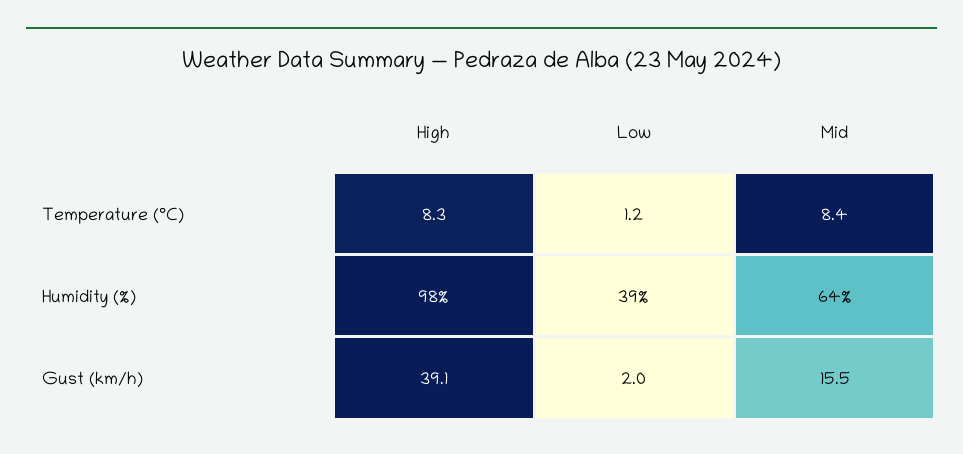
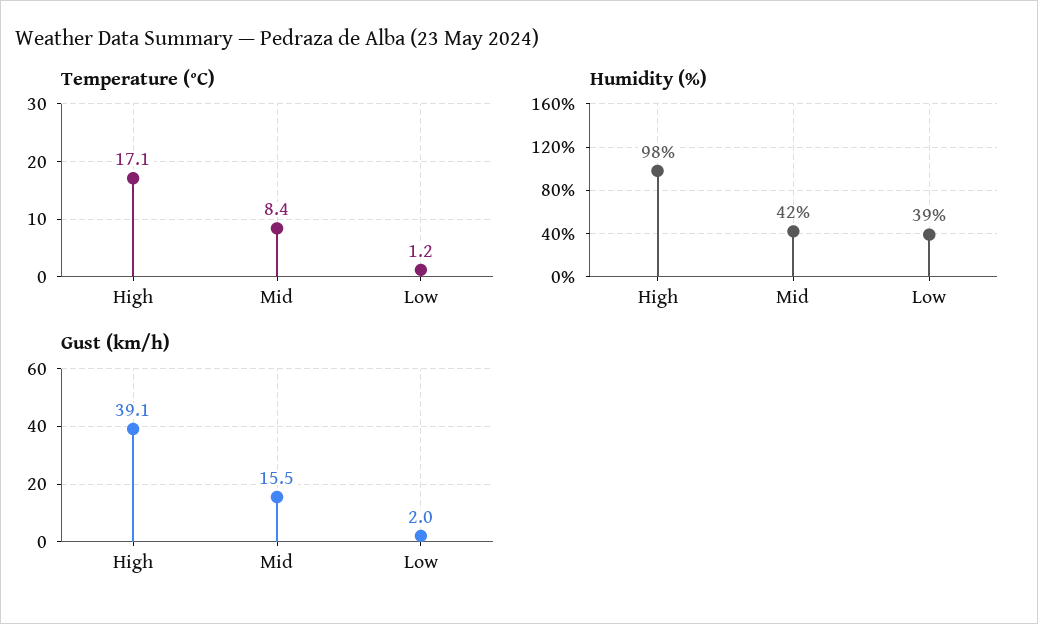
Temperature (°C), High: 8.3 -> 17.1
Humidity (%), Mid: 64 -> 42

